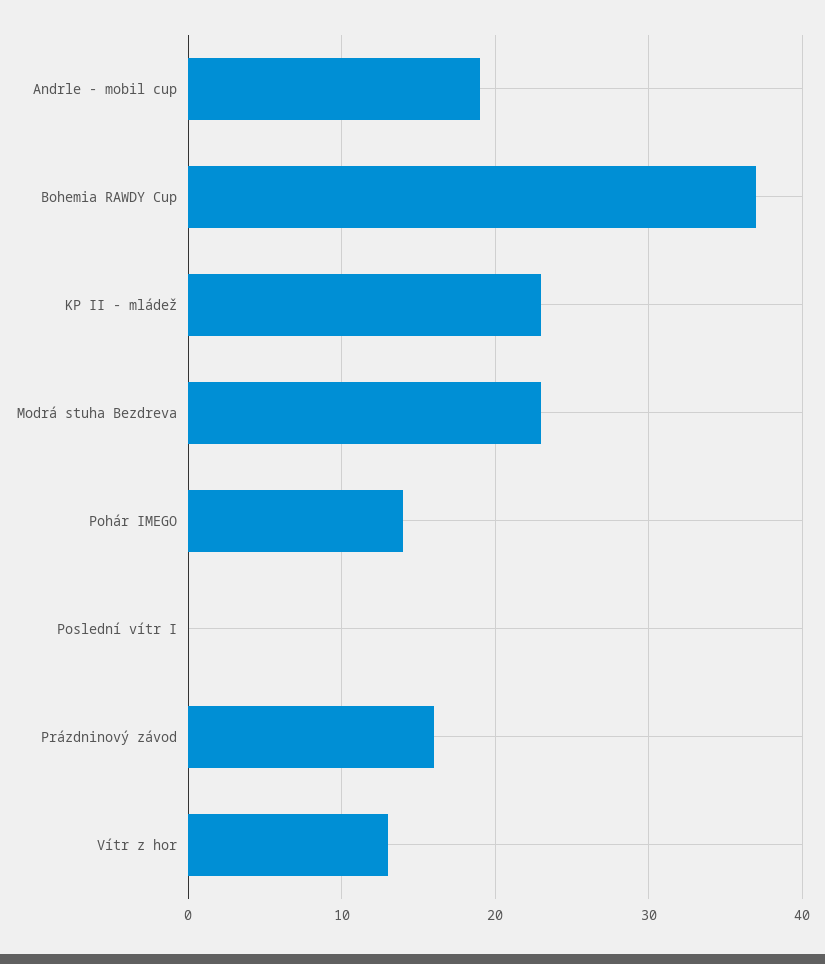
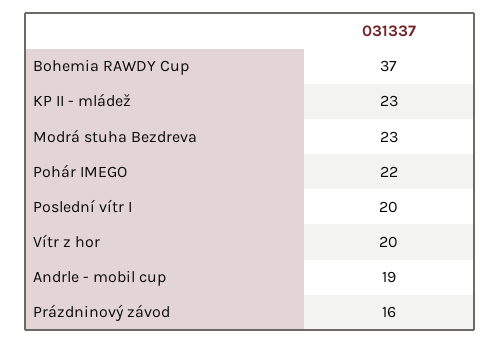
Pohár IMEGO: 14 -> 22
Poslední vítr I: 0 -> 20
Vítr z hor: 13 -> 20

